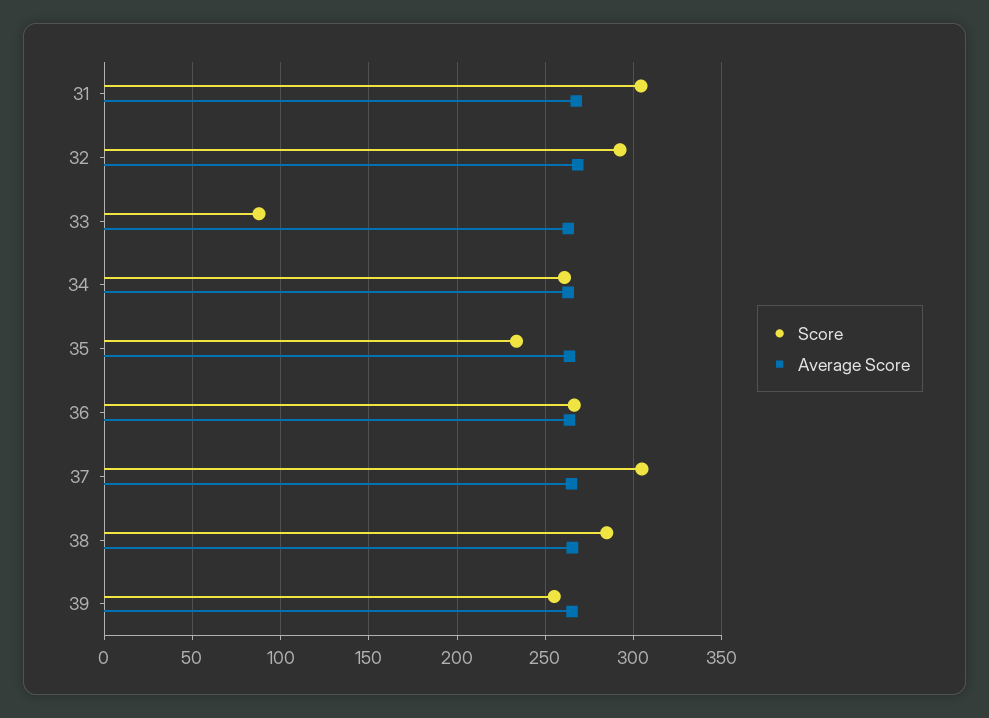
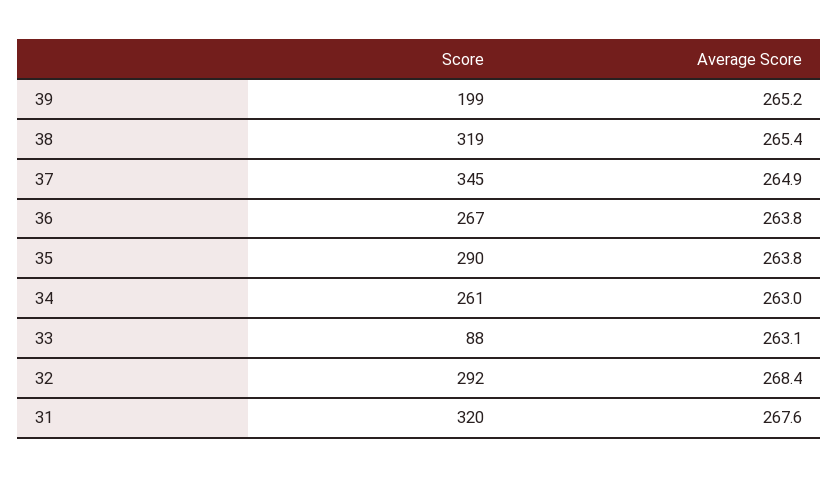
Score, 31: 305 -> 320
Score, 35: 235 -> 290
Score, 37: 305 -> 345
Score, 38: 285 -> 319
Score, 39: 255 -> 199

